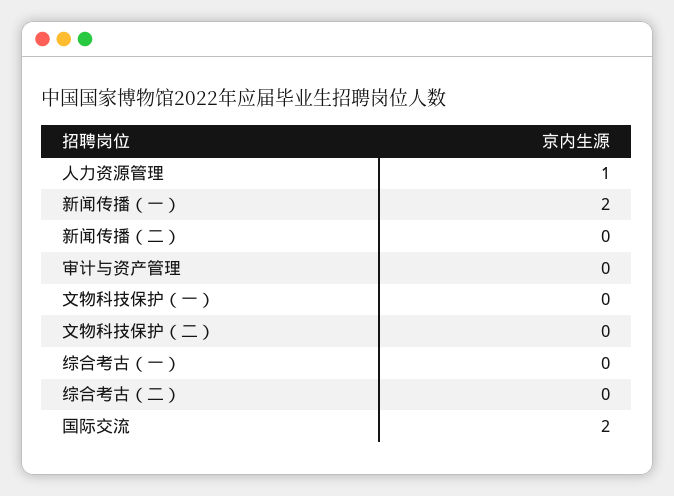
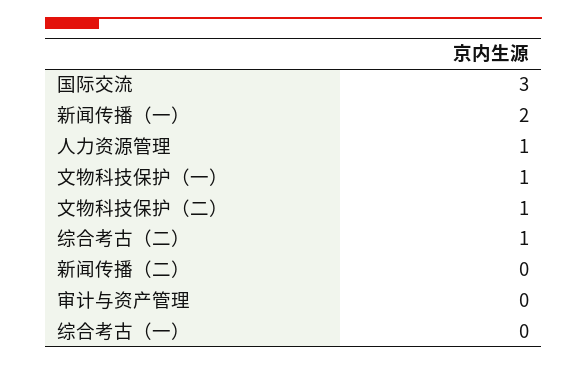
文物科技保护（一）: 0 -> 1
文物科技保护（二）: 0 -> 1
综合考古（二）: 0 -> 1
国际交流: 2 -> 3

